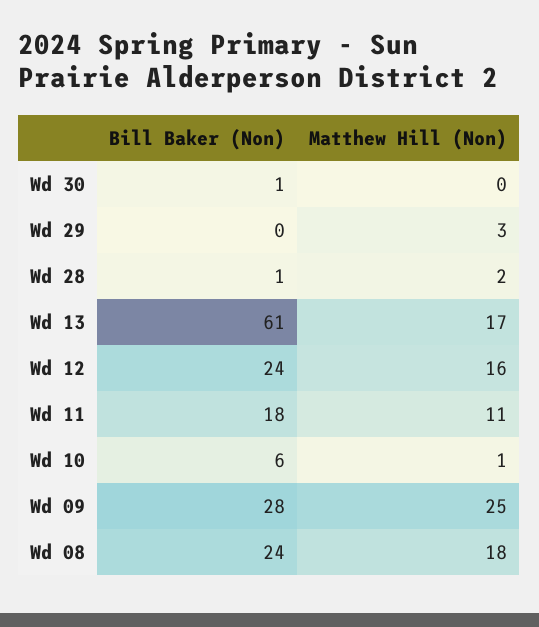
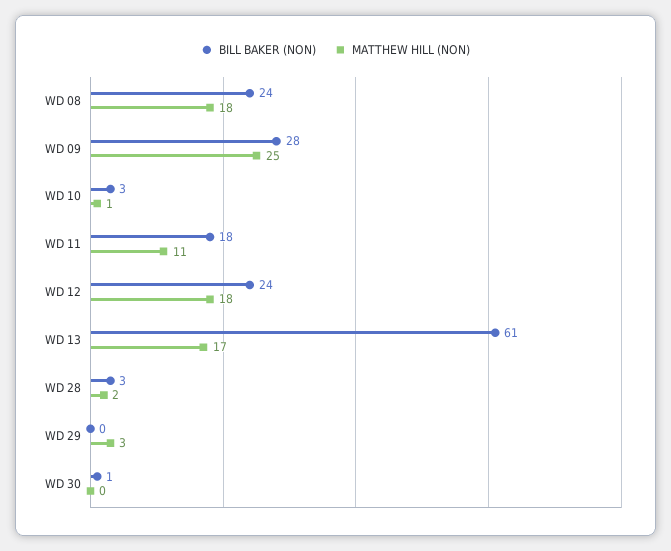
Bill Baker (Non), Wd 28: 1 -> 3
Matthew Hill (Non), Wd 12: 16 -> 18
Bill Baker (Non), Wd 10: 6 -> 3

